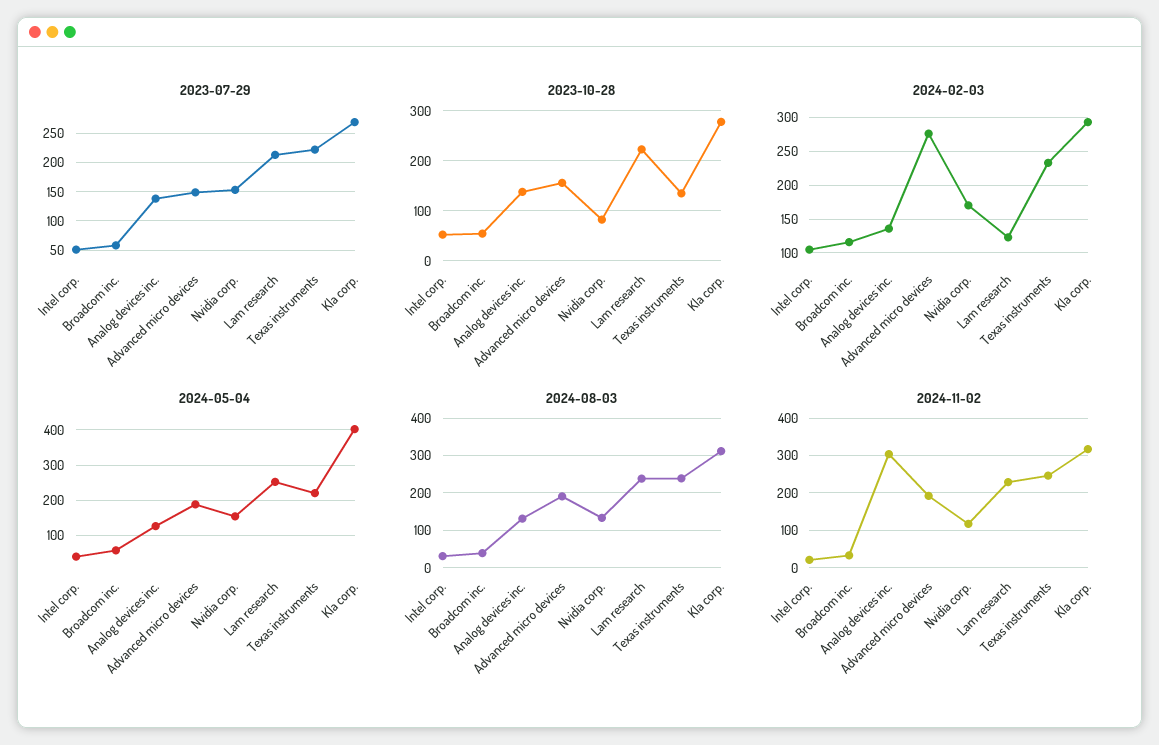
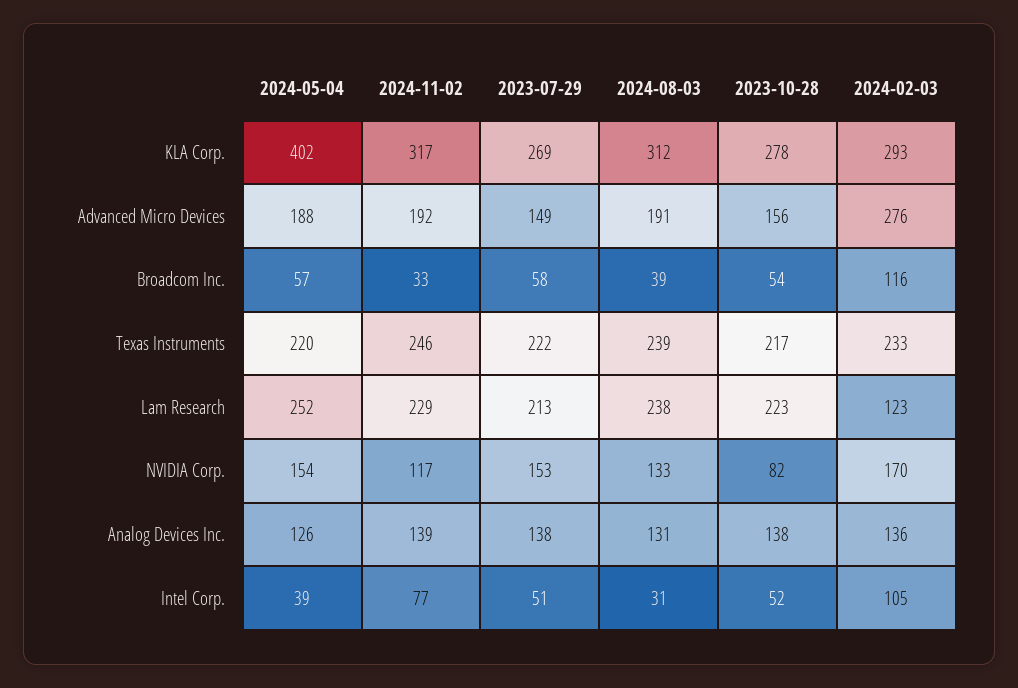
2023-10-28, Texas instruments: 140 -> 217
2024-11-02, Intel corp.: 20 -> 77
2024-11-02, Analog devices inc.: 300 -> 139

